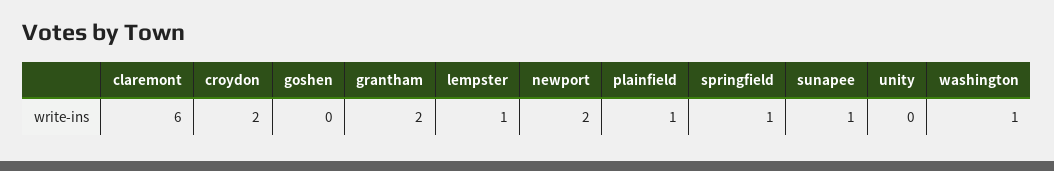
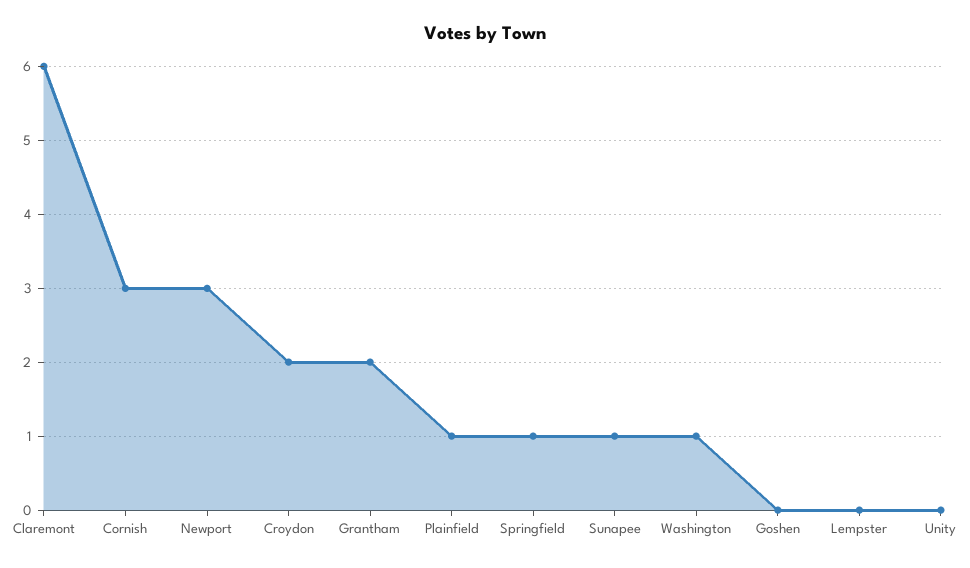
lempster: 1 -> 0
newport: 2 -> 3
Cornish: none -> 3

